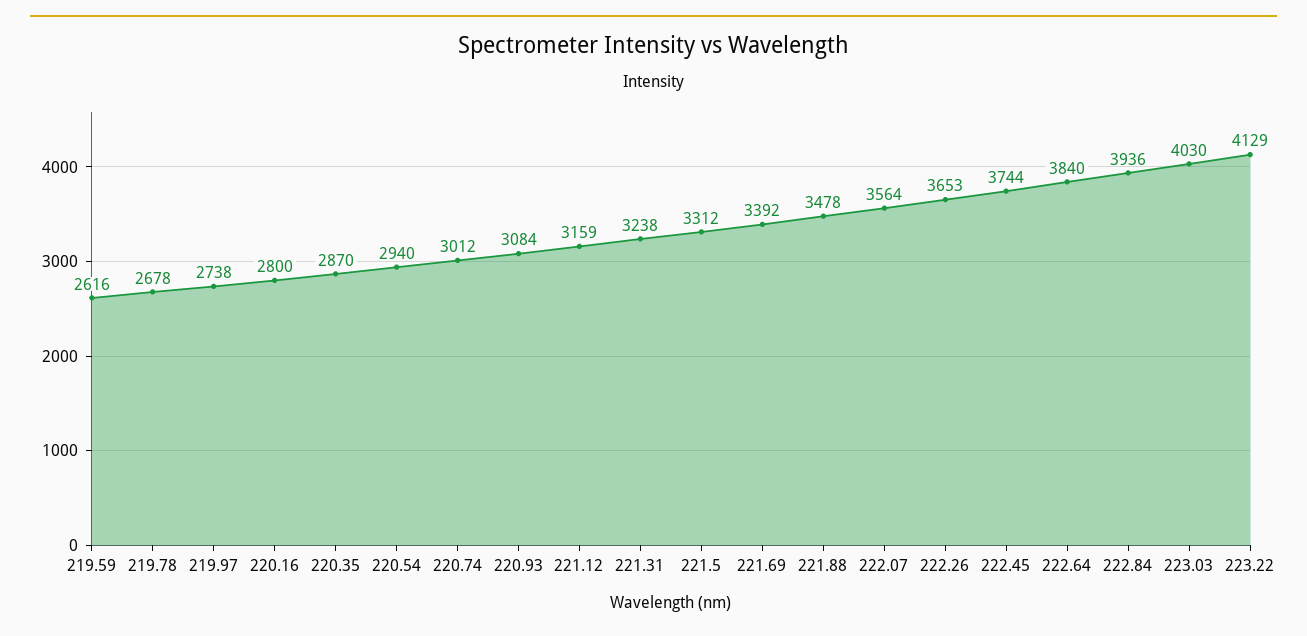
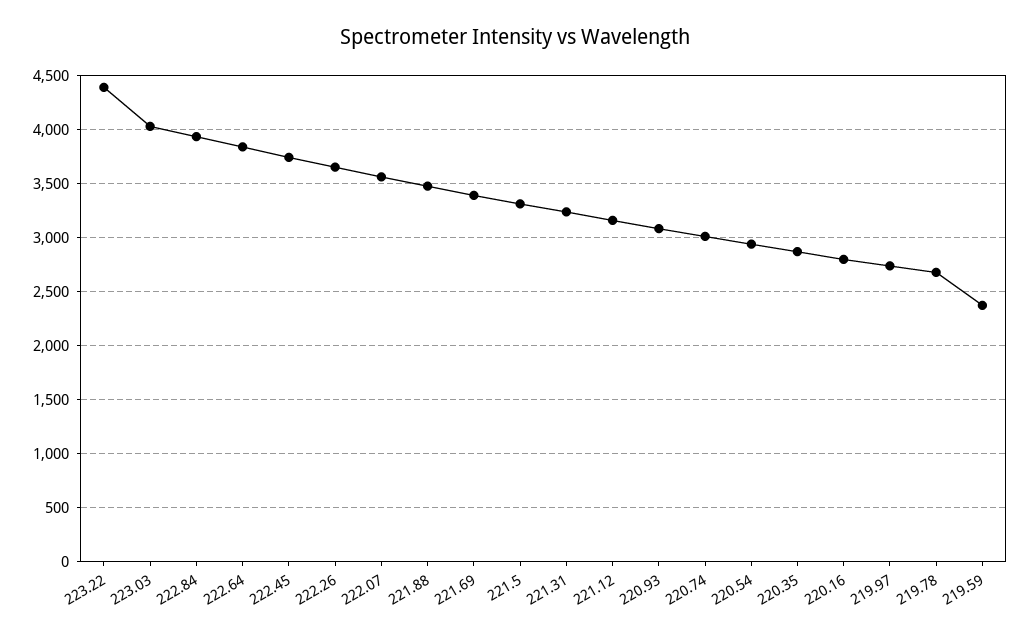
219.59: 2616 -> 2400
223.22: 4129 -> 4400

